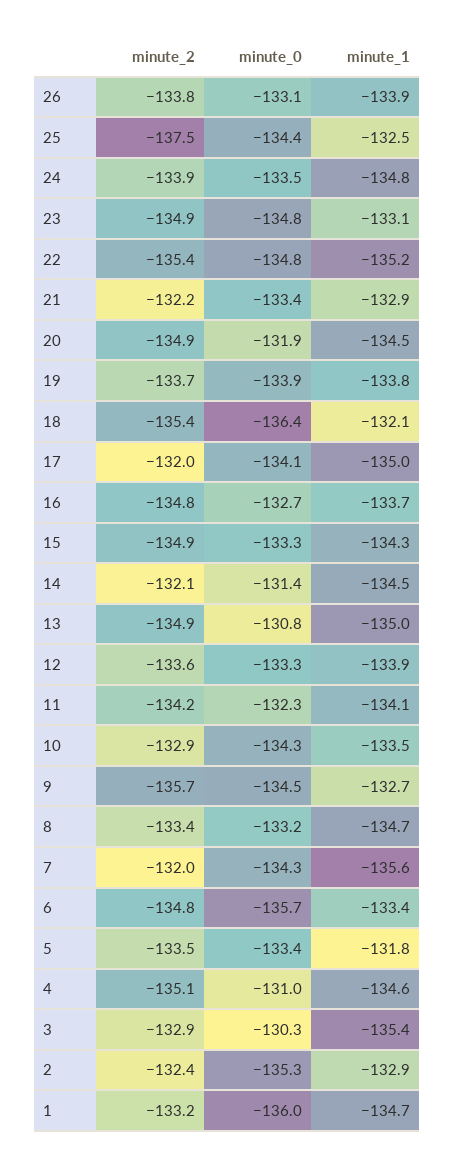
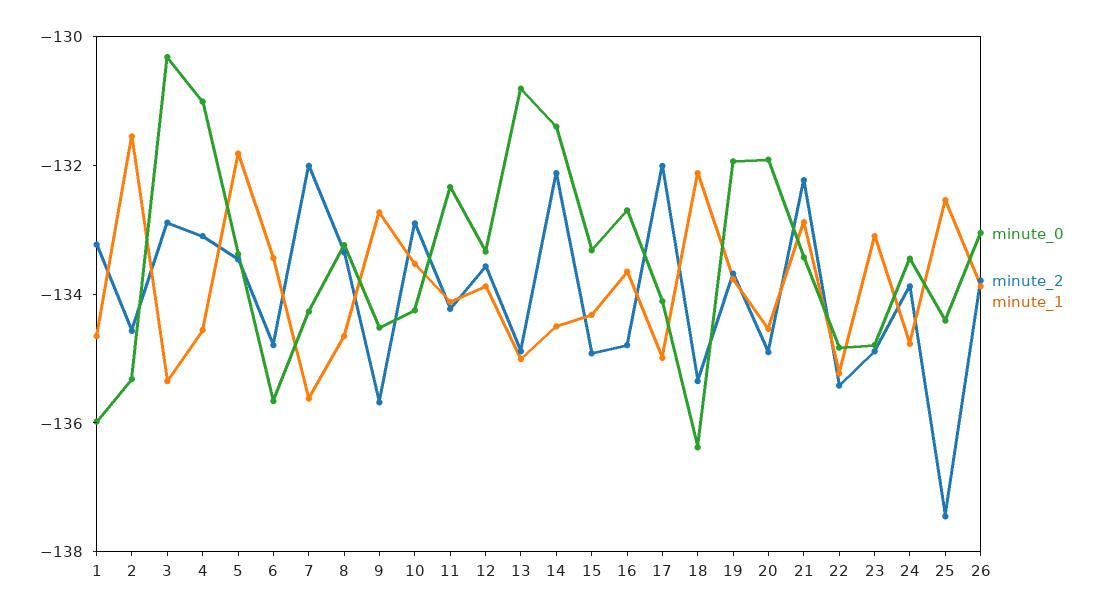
minute_0, 19: -133.9 -> -132
minute_2, 4: -135.1 -> -133
minute_2, 2: -132.4 -> -134.5
minute_1, 2: -132.9 -> -131.5

